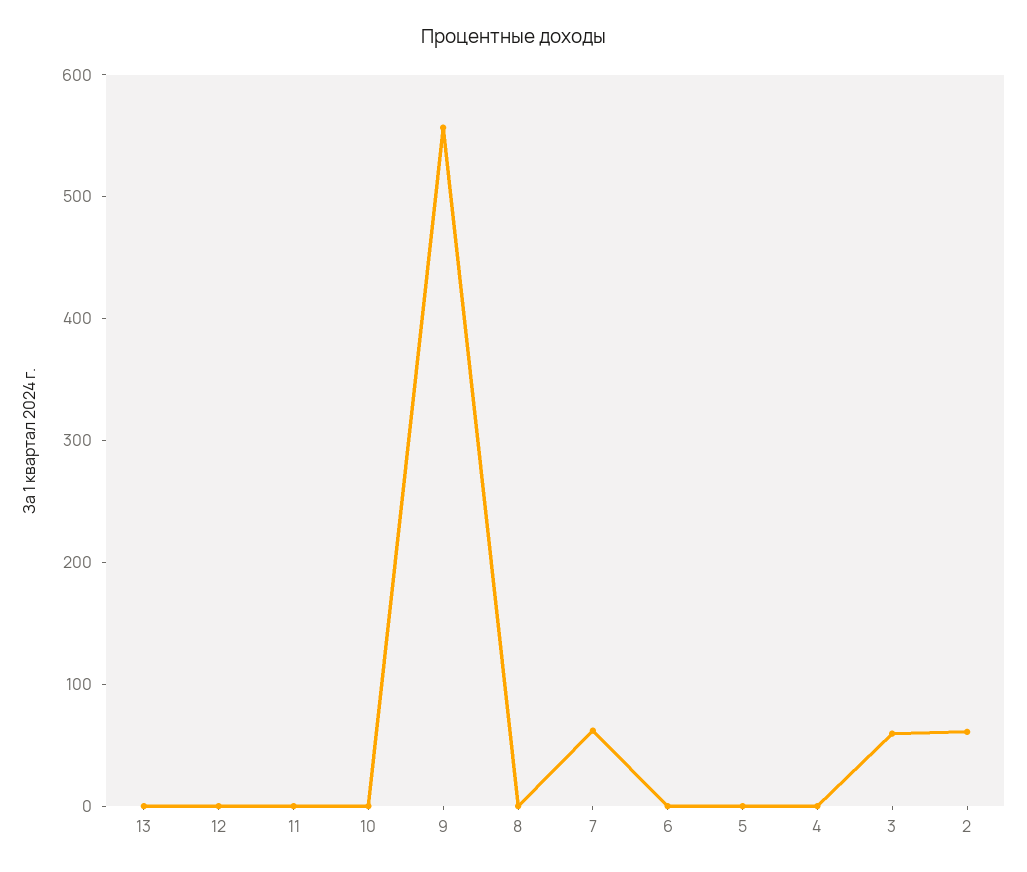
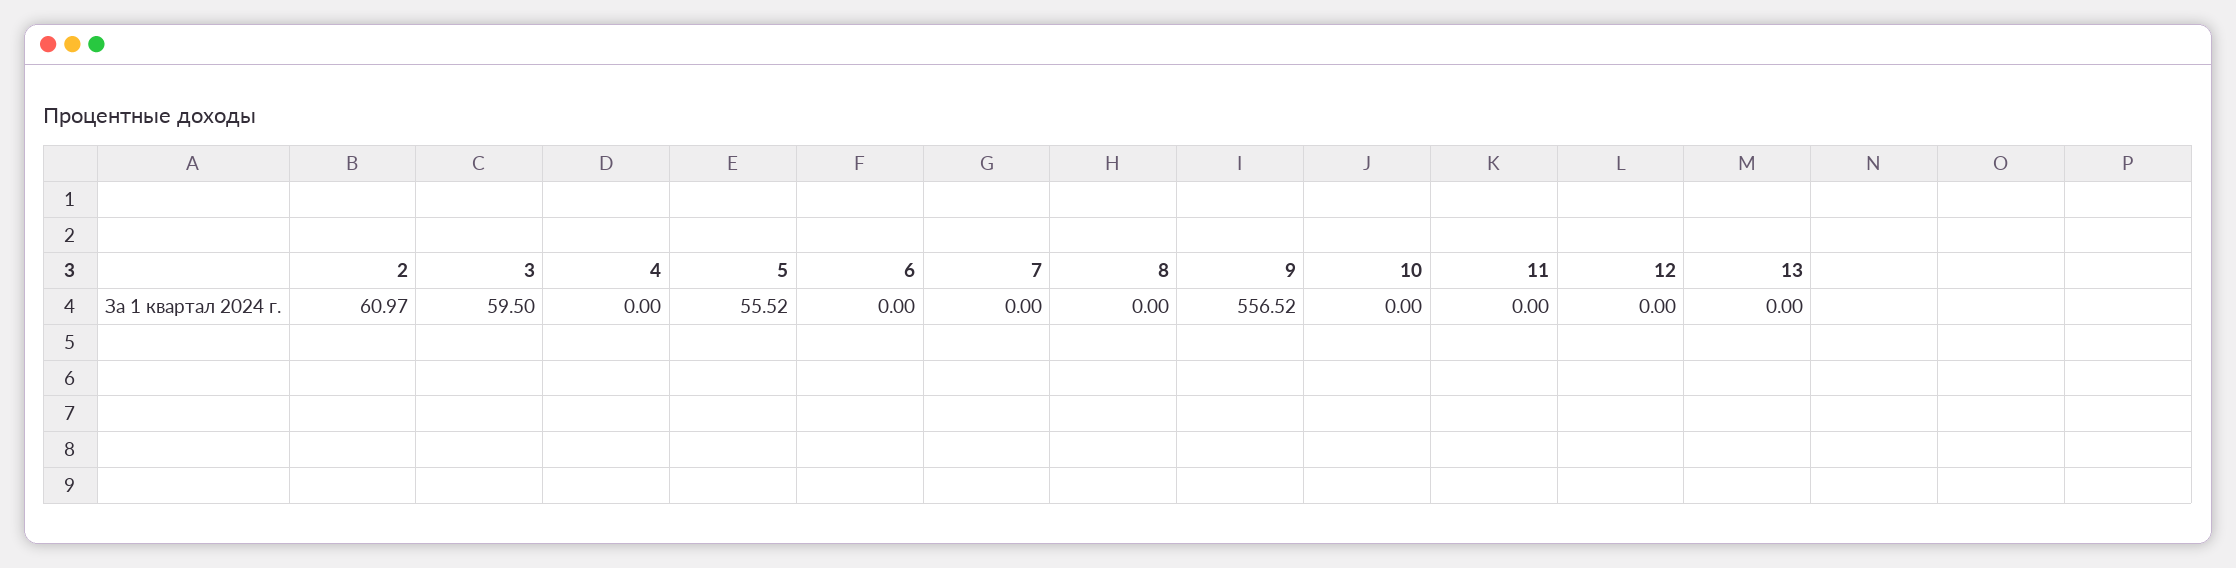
7: 60 -> 0
5: 0 -> 55.52

